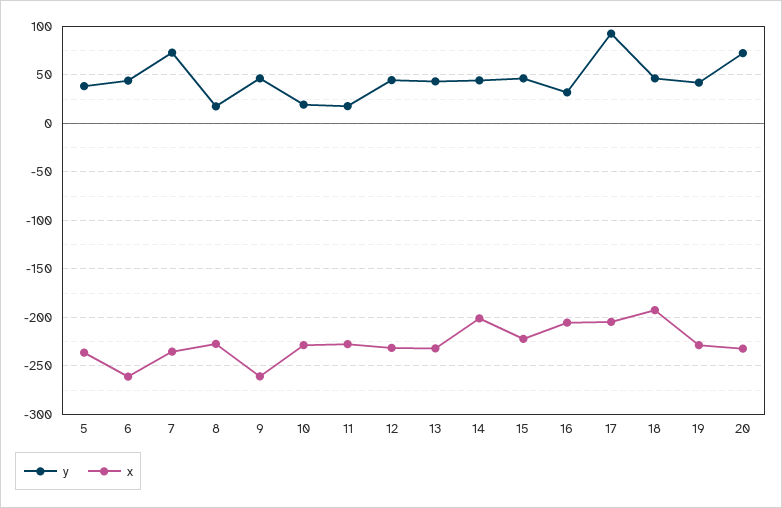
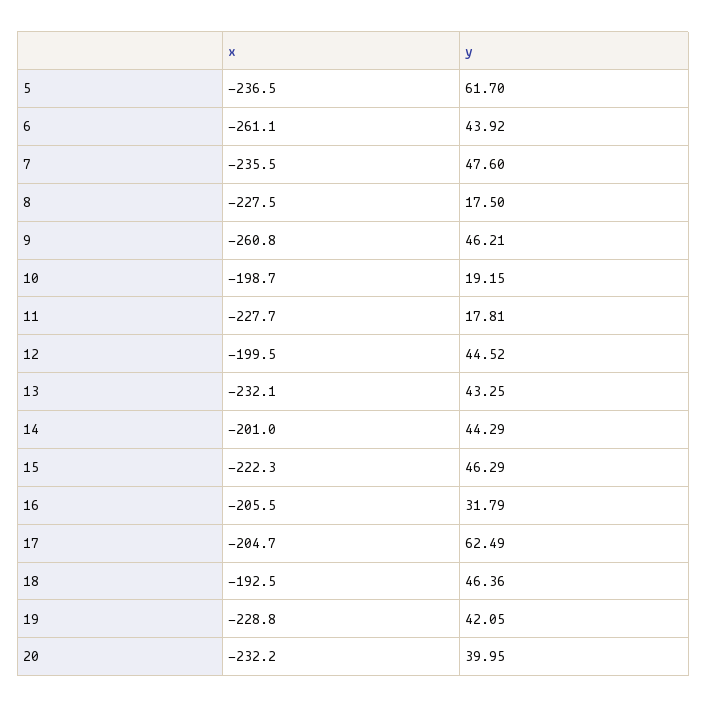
y, 5: 40 -> 61.7
y, 7: 70 -> 47.6
x, 10: -230 -> -198.7
x, 12: -230 -> -199.5
y, 17: 90 -> 62.49
y, 20: 70 -> 39.95

